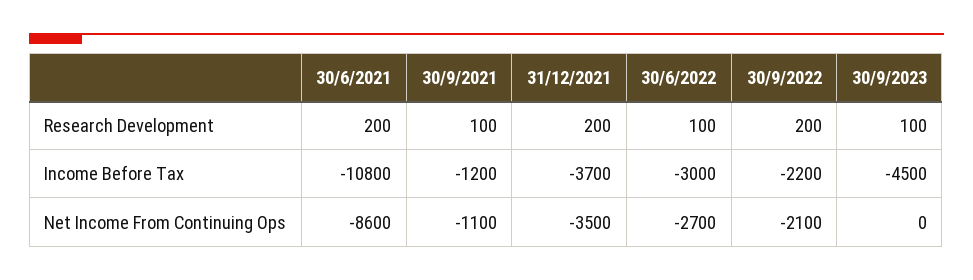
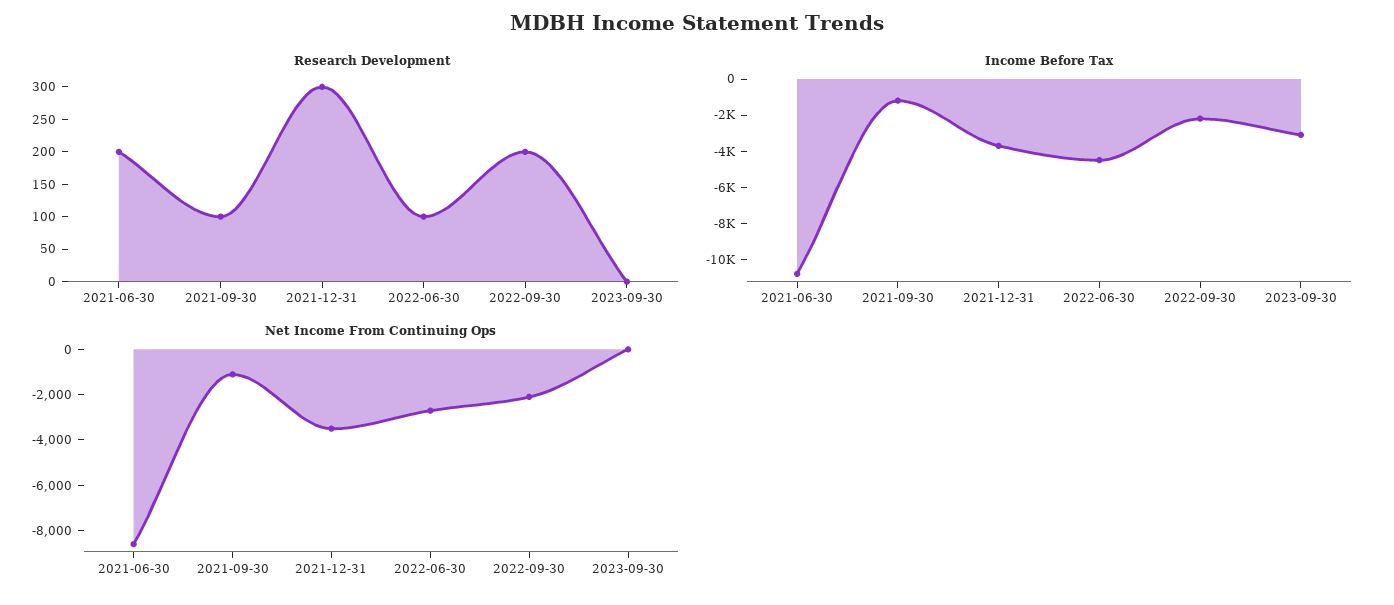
Research Development, 31/12/2021: 200 -> 300
Research Development, 30/9/2023: 100 -> 0
Income Before Tax, 30/6/2022: -3000 -> -4500
Income Before Tax, 30/9/2023: -4500 -> -3000

